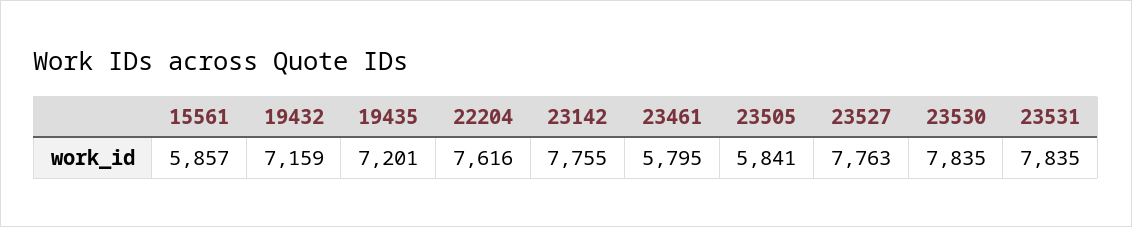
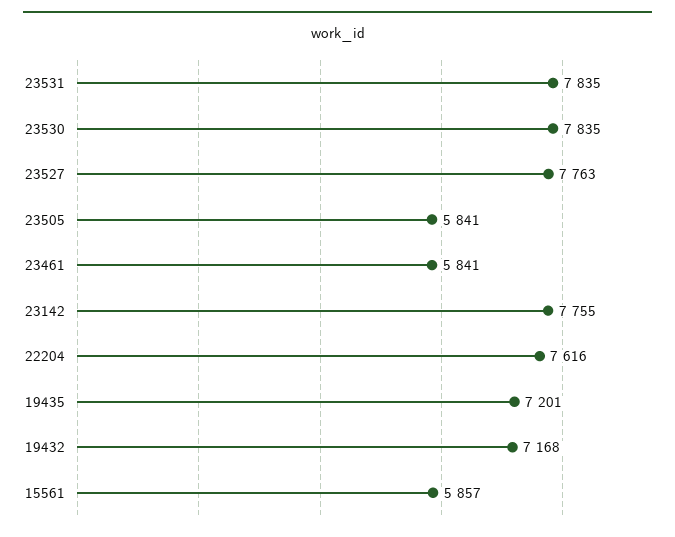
19432: 7159 -> 7168
23461: 5795 -> 5841

